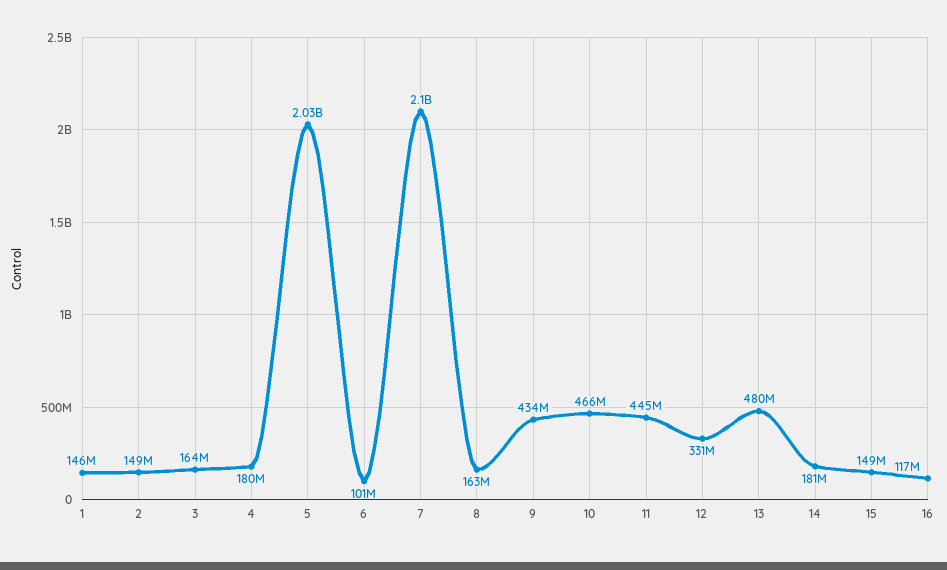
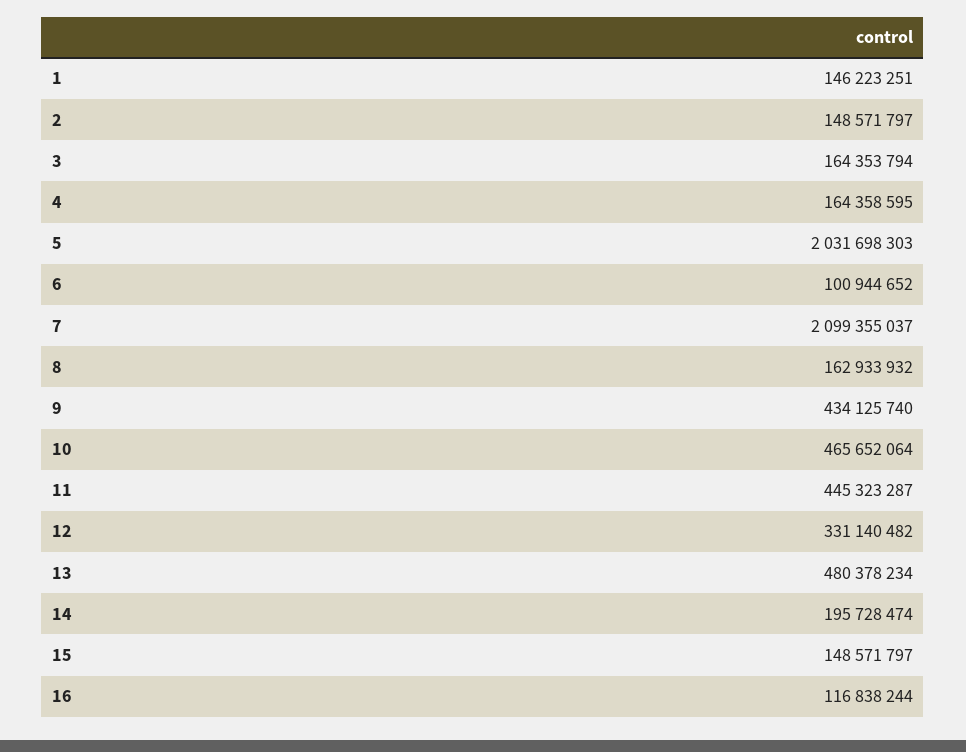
4: 180000000 -> 164358595
14: 181000000 -> 195728474

